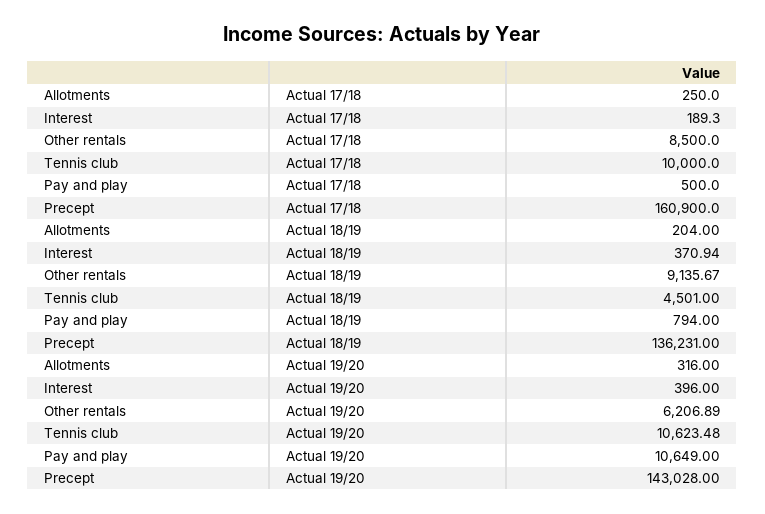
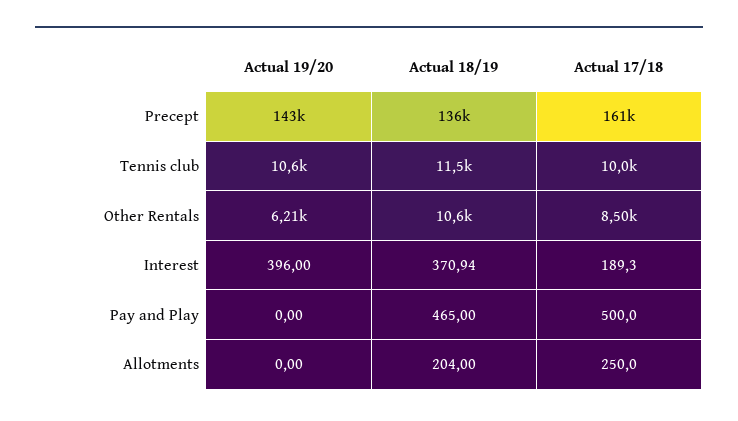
Other rentals, Actual 18/19: 9135.67 -> 10600
Tennis club, Actual 18/19: 4501 -> 11500
Pay and play, Actual 18/19: 794 -> 465
Allotments, Actual 19/20: 316 -> 0
Pay and play, Actual 19/20: 10649 -> 0

